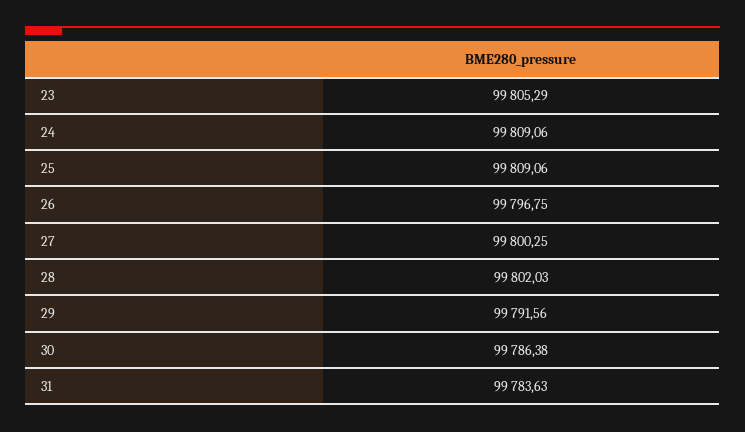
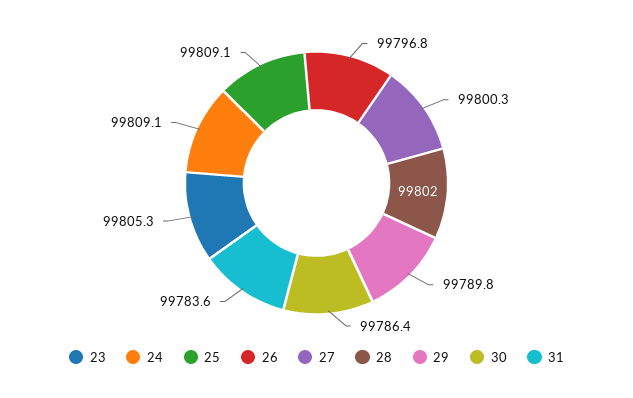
29: 99791.56 -> 99789.8

